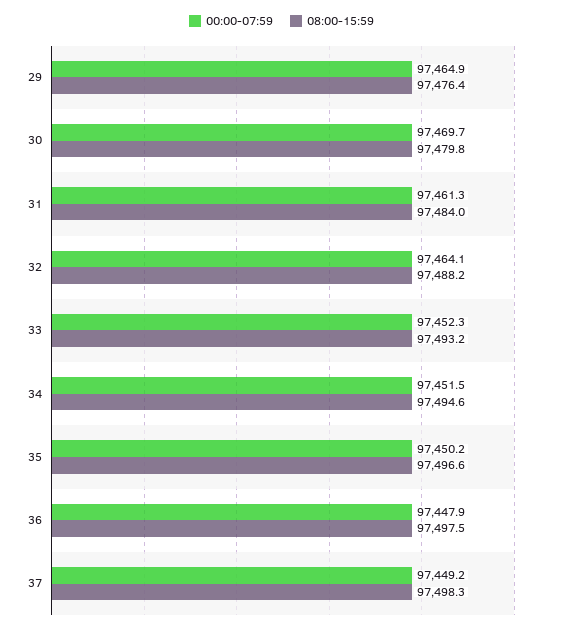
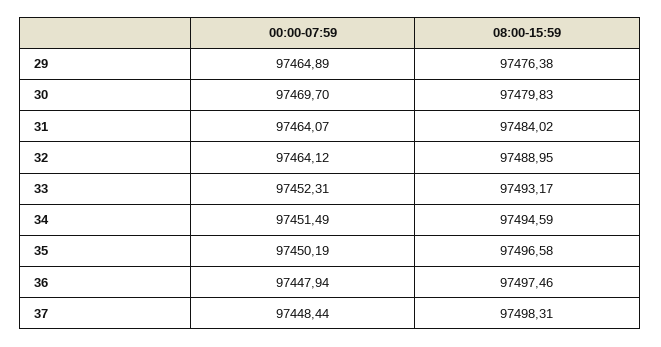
00:00-07:59, 31: 97461.3 -> 97464.07
08:00-15:59, 32: 97488.2 -> 97488.95
00:00-07:59, 37: 97449.2 -> 97448.44

